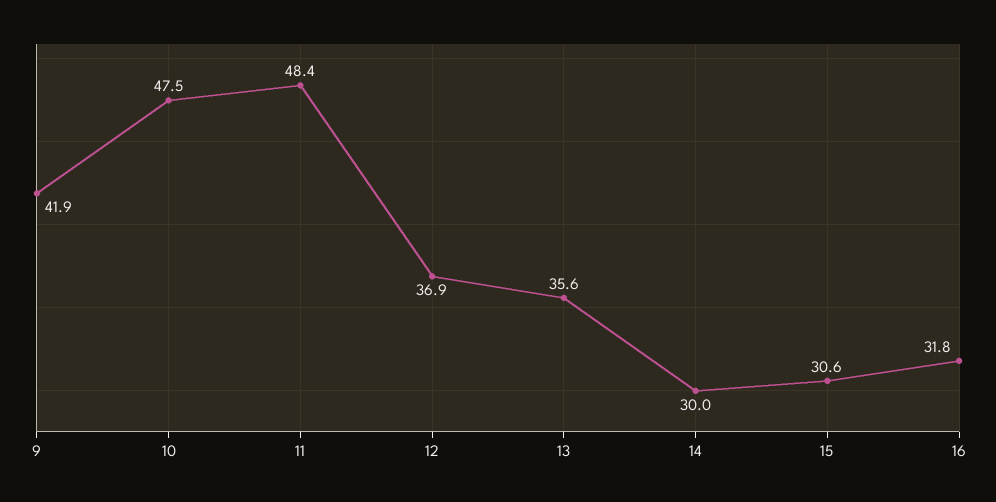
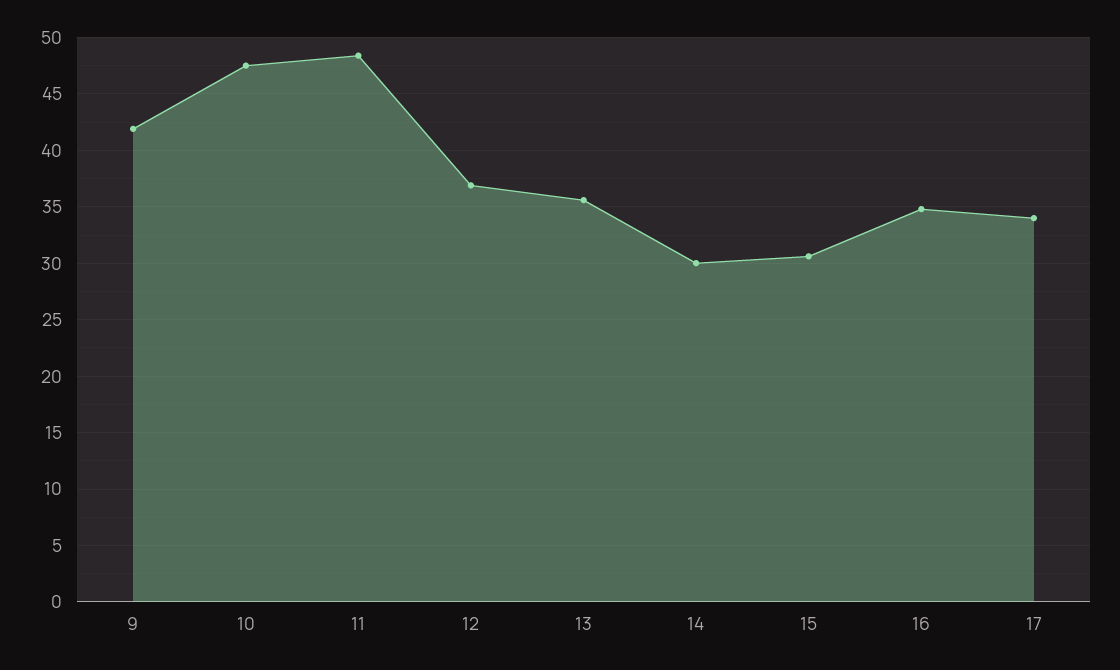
16: 31.8 -> 35
17: none -> 34

